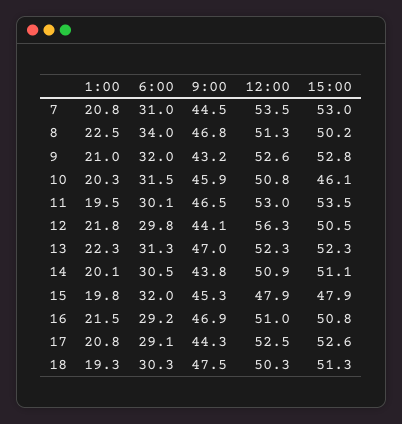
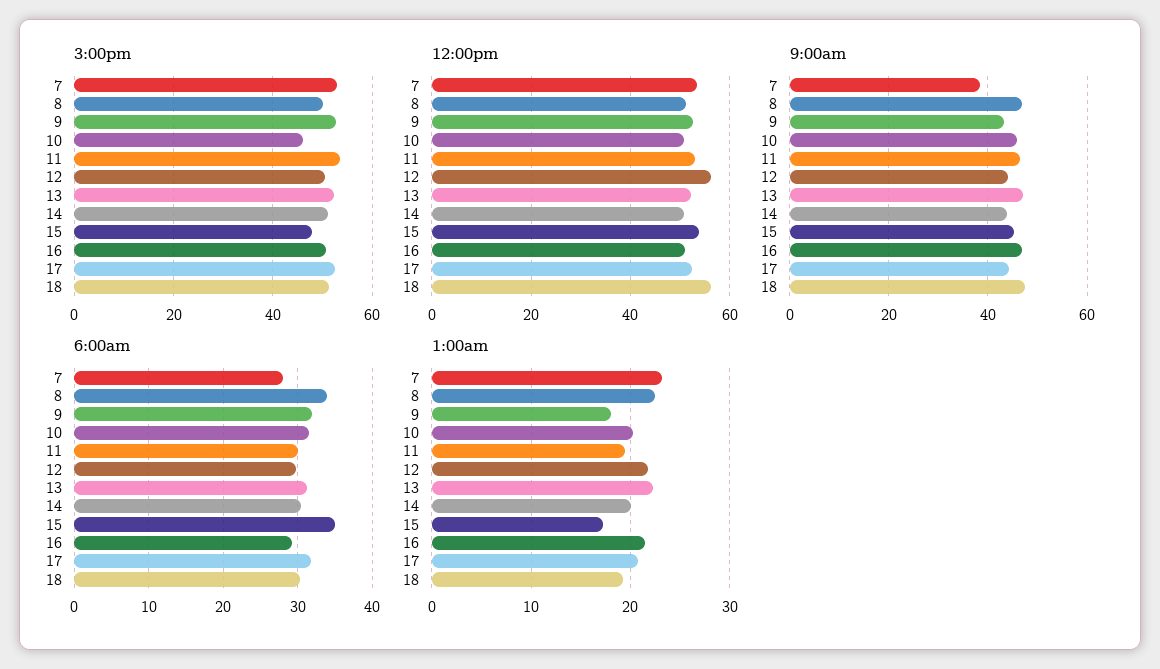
1:00, 7: 20.8 -> 23
6:00, 7: 31 -> 28
9:00, 7: 44.5 -> 38
1:00, 9: 21 -> 18
1:00, 15: 19.8 -> 17
6:00, 15: 32 -> 35
12:00, 15: 47.9 -> 54
6:00, 17: 29.1 -> 32
12:00, 18: 50.3 -> 56

